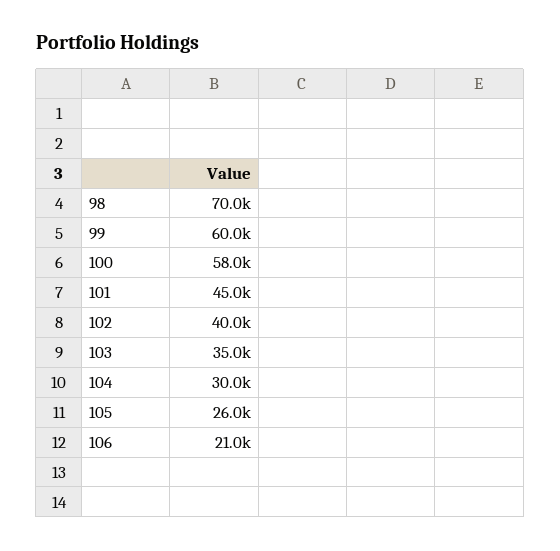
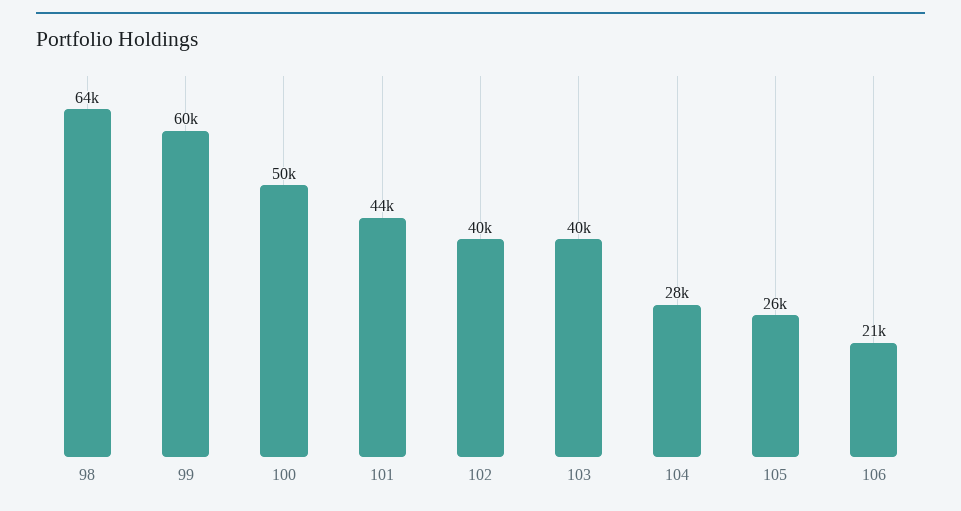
98: 70000 -> 64000
100: 58000 -> 50000
101: 45000 -> 44000
103: 35000 -> 40000
104: 30000 -> 28000

